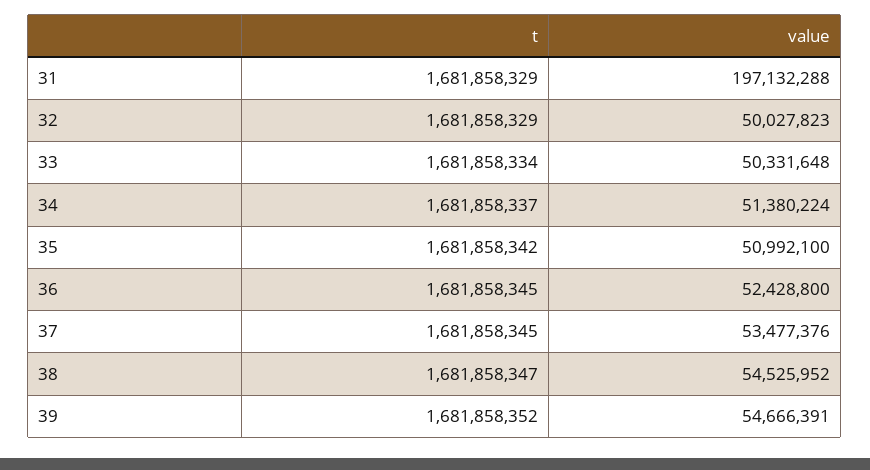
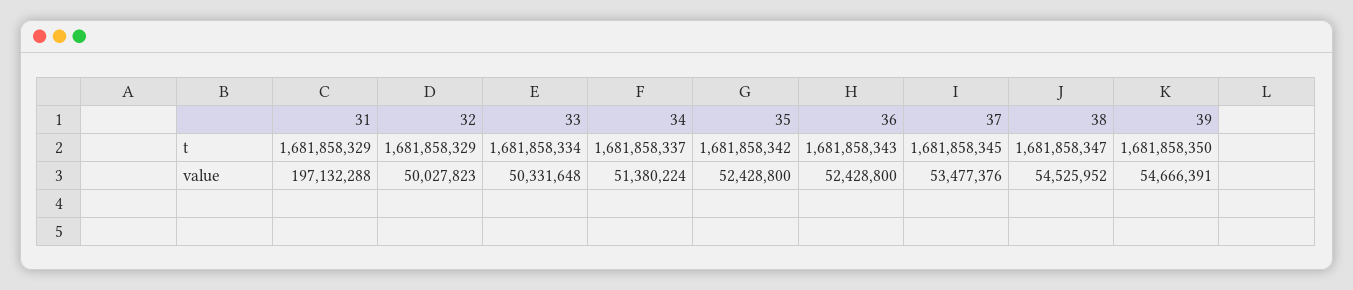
value, 35: 50992100 -> 52428800
t, 36: 1681858345 -> 1681858343
t, 39: 1681858352 -> 1681858350

